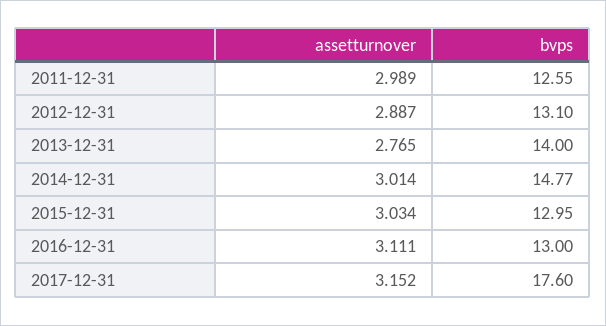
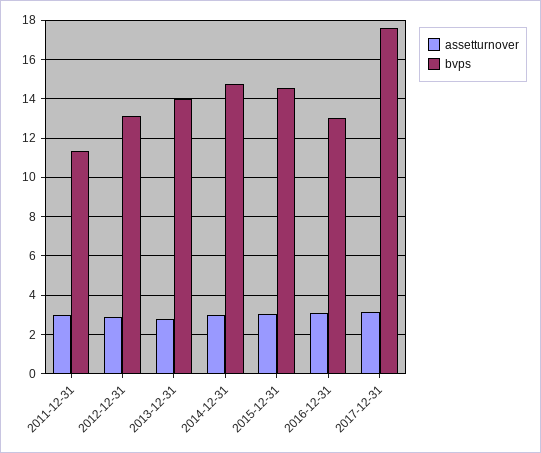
bvps, 2011-12-31: 12.55 -> 11.5
bvps, 2015-12-31: 12.95 -> 14.5

